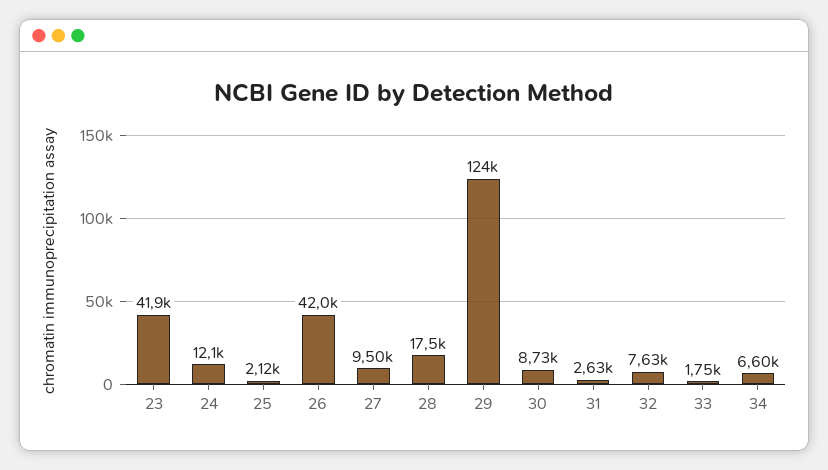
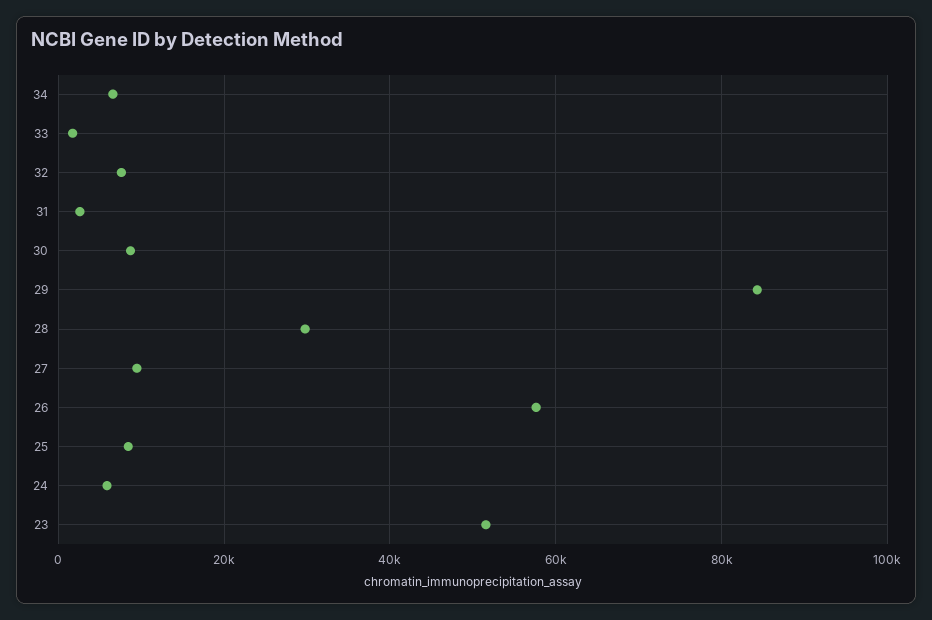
23: 41900 -> 52000
24: 12100 -> 6000
25: 2120 -> 8000
26: 42000 -> 58000
28: 17500 -> 30000
29: 124000 -> 84000

